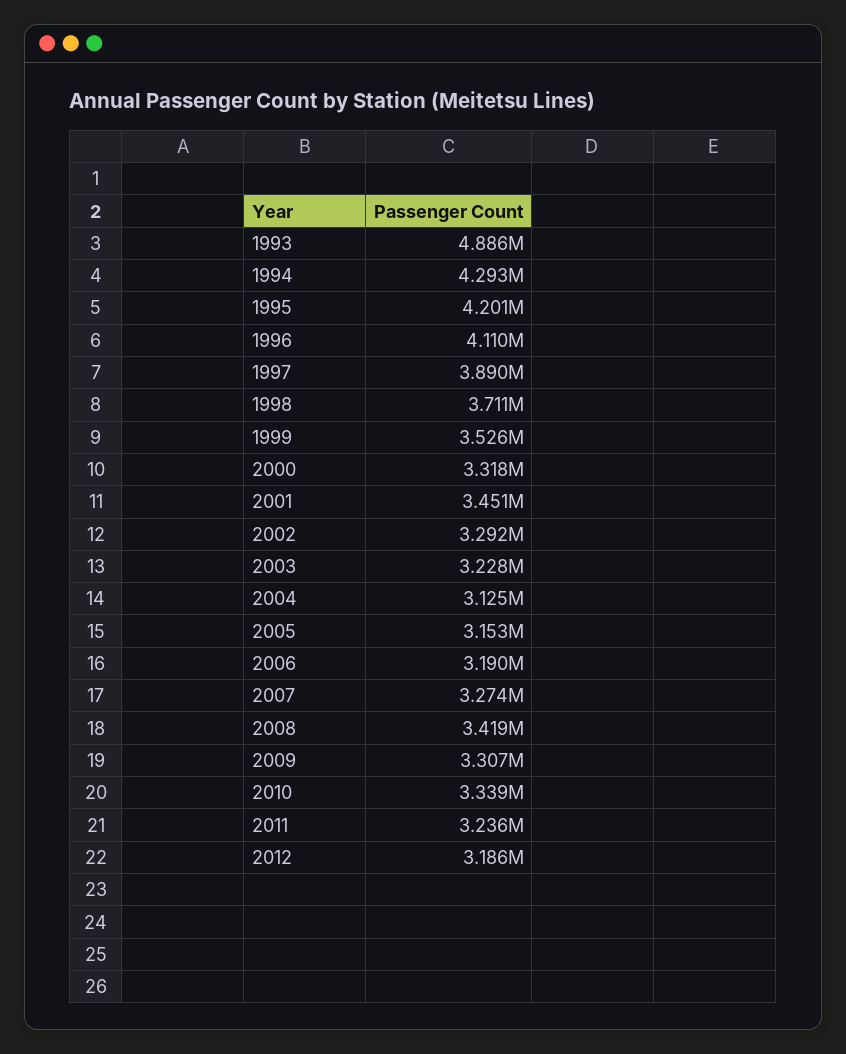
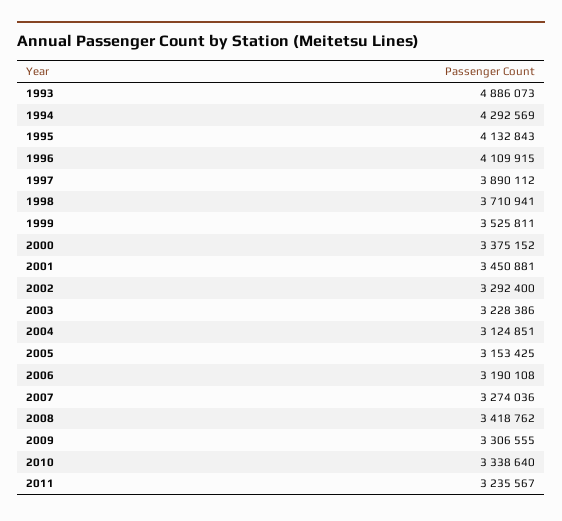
1995: 4201000 -> 4132843
2000: 3318000 -> 3375152
2012: 3186000 -> none

